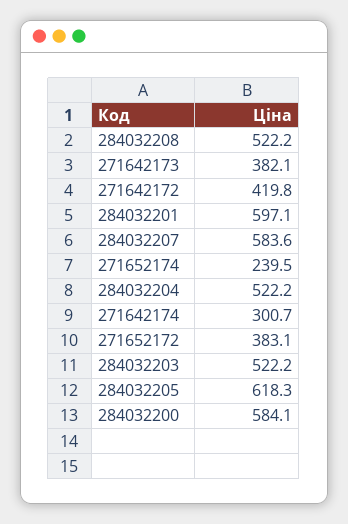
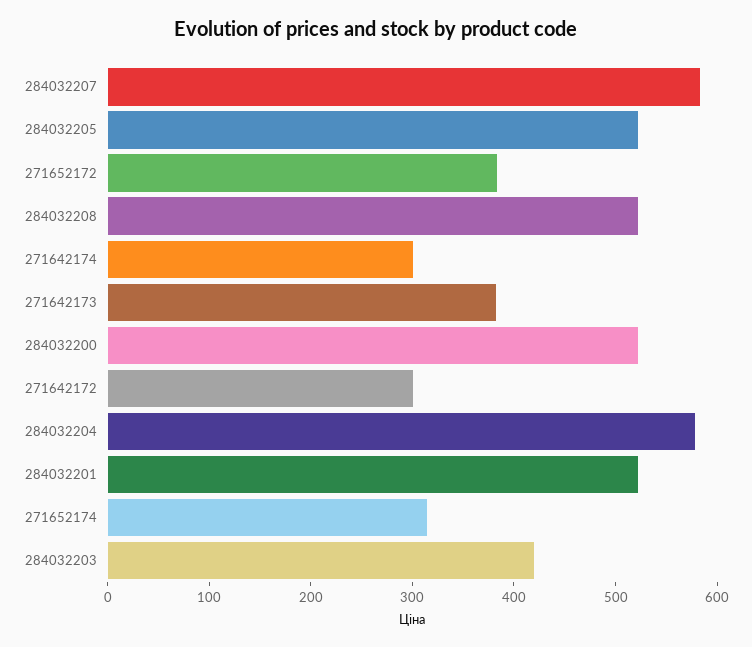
271642172: 419.8 -> 300
284032201: 597.1 -> 520
271652174: 239.5 -> 320
284032204: 522.2 -> 580
284032203: 522.2 -> 420
284032205: 618.3 -> 520
284032200: 584.1 -> 520

